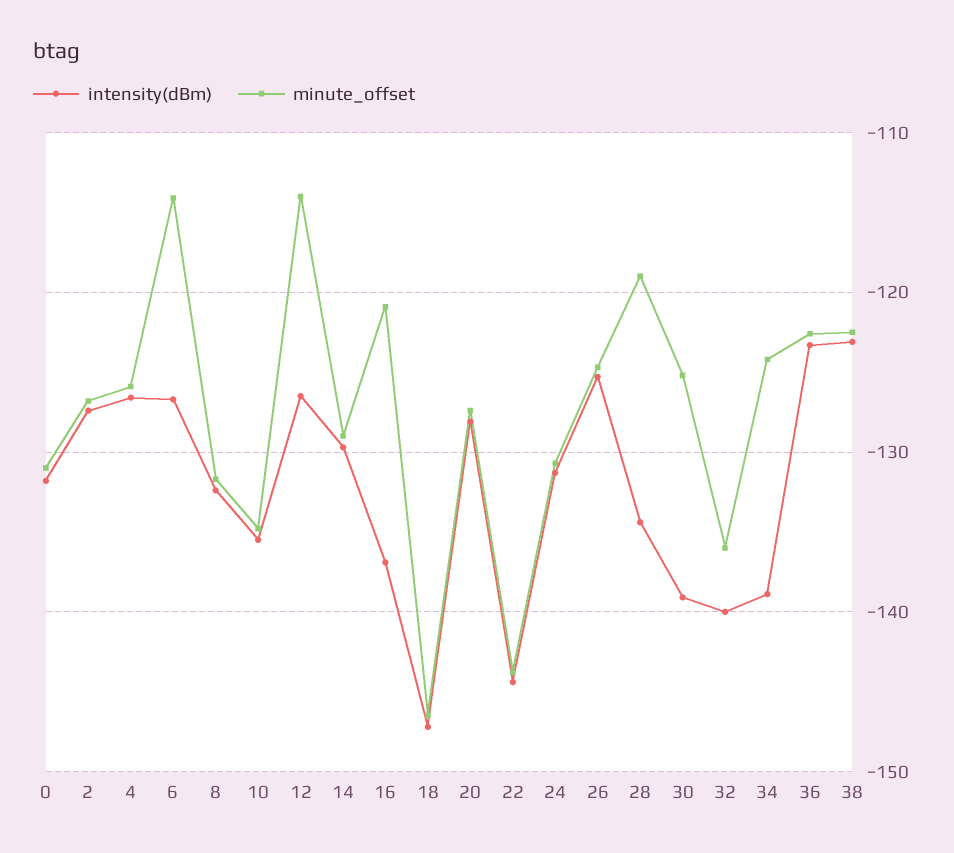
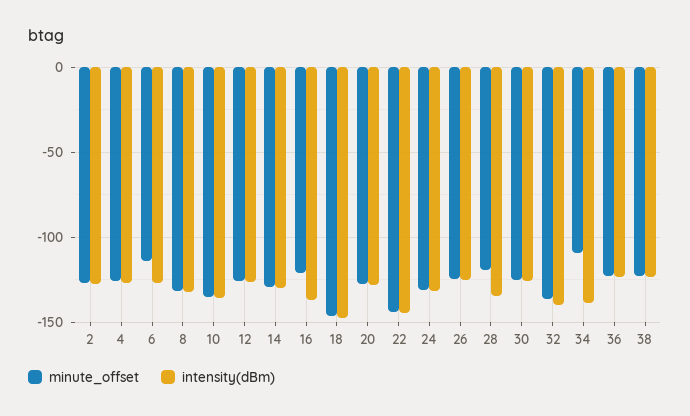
intensity(dBm), 0: -132 -> none
minute_offset, 0: -131 -> none
minute_offset, 12: -114 -> -125
intensity(dBm), 30: -139 -> -125
minute_offset, 34: -124 -> -110

